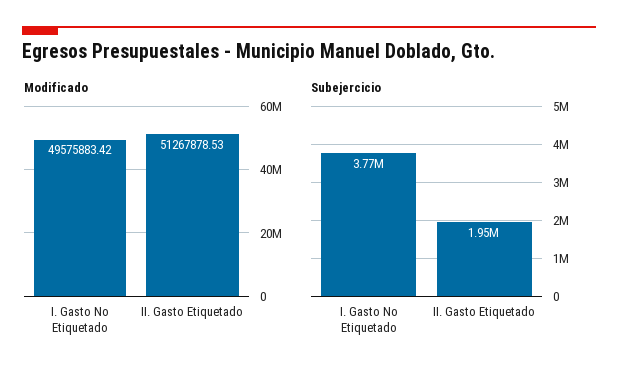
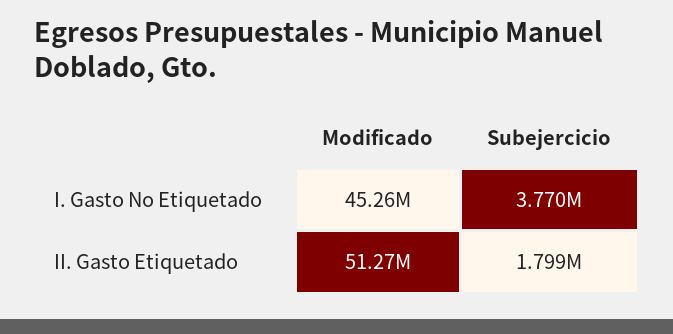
Modificado, I. Gasto No Etiquetado: 49575883.42 -> 45260000
Subejercicio, II. Gasto Etiquetado: 1950000 -> 1799000

